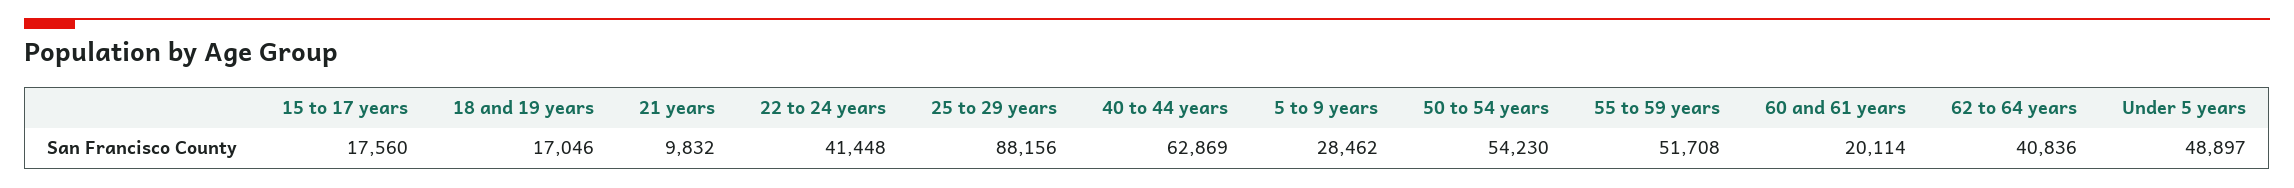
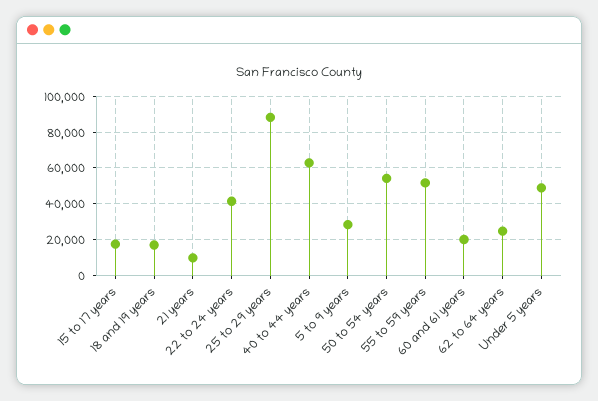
62 to 64 years: 40836 -> 25000

